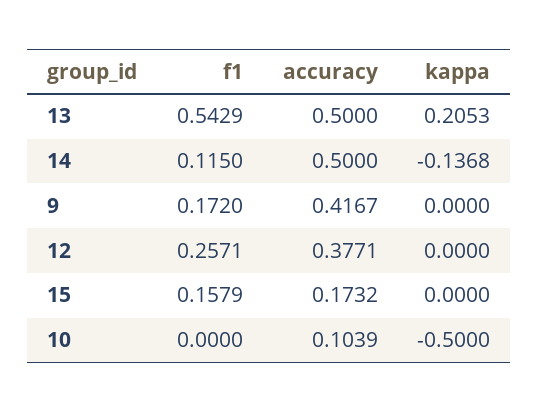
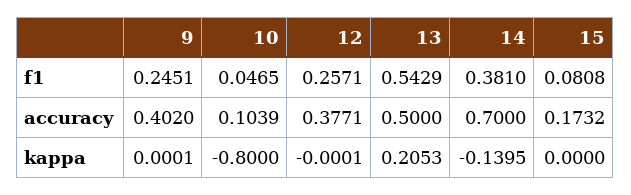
f1, 14: 0.115 -> 0.381
accuracy, 14: 0.5 -> 0.7
kappa, 14: -0.1368 -> -0.1395
f1, 9: 0.172 -> 0.2451
accuracy, 9: 0.4167 -> 0.402
kappa, 9: 0 -> 0.0001
kappa, 12: 0 -> -0.0001
f1, 15: 0.1579 -> 0.0808
f1, 10: 0 -> 0.0465
kappa, 10: -0.5 -> -0.8

